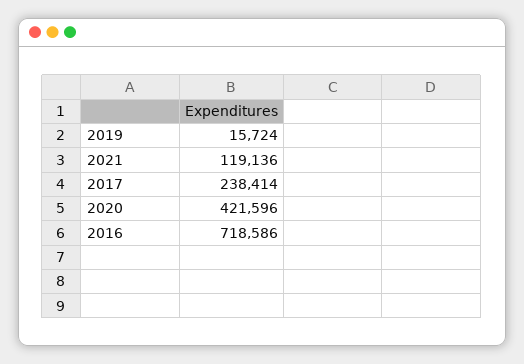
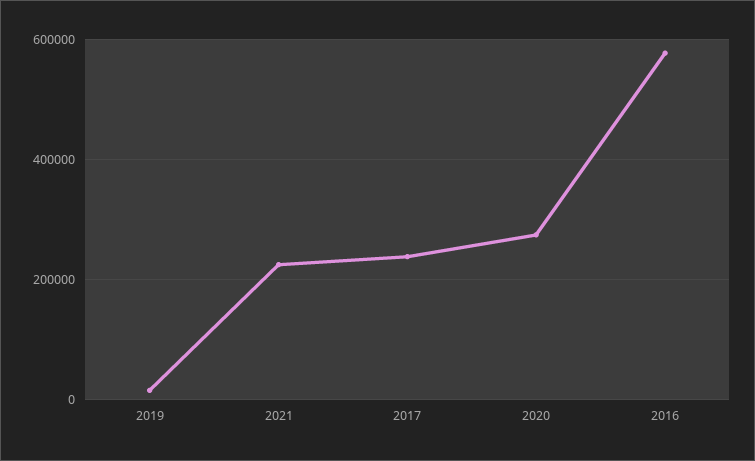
2021: 119136 -> 220000
2020: 421596 -> 280000
2016: 718586 -> 580000

